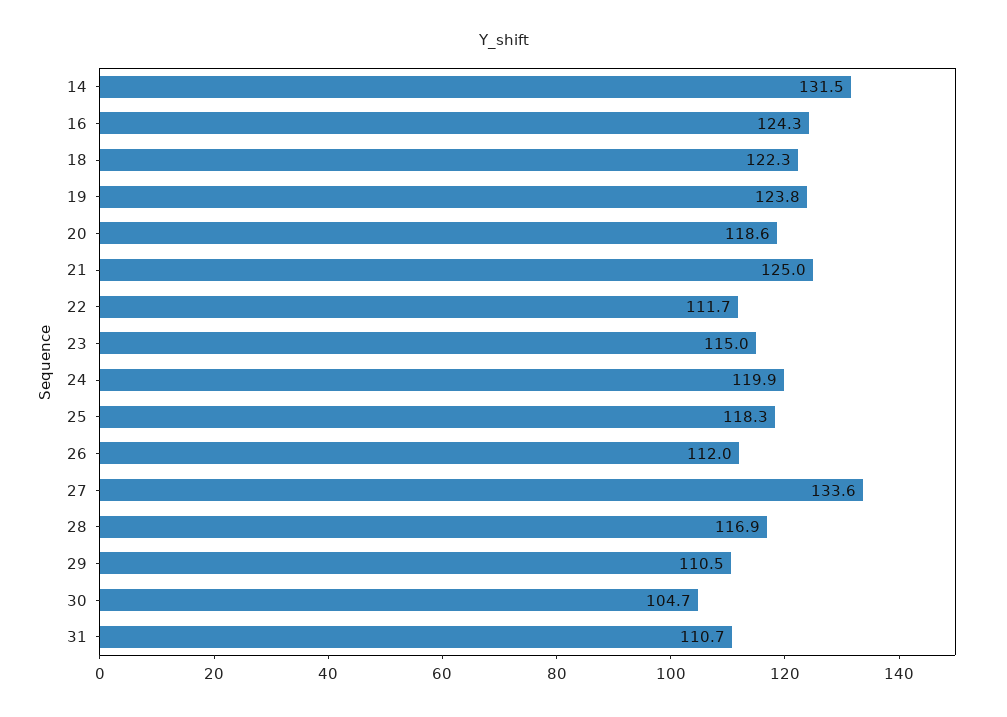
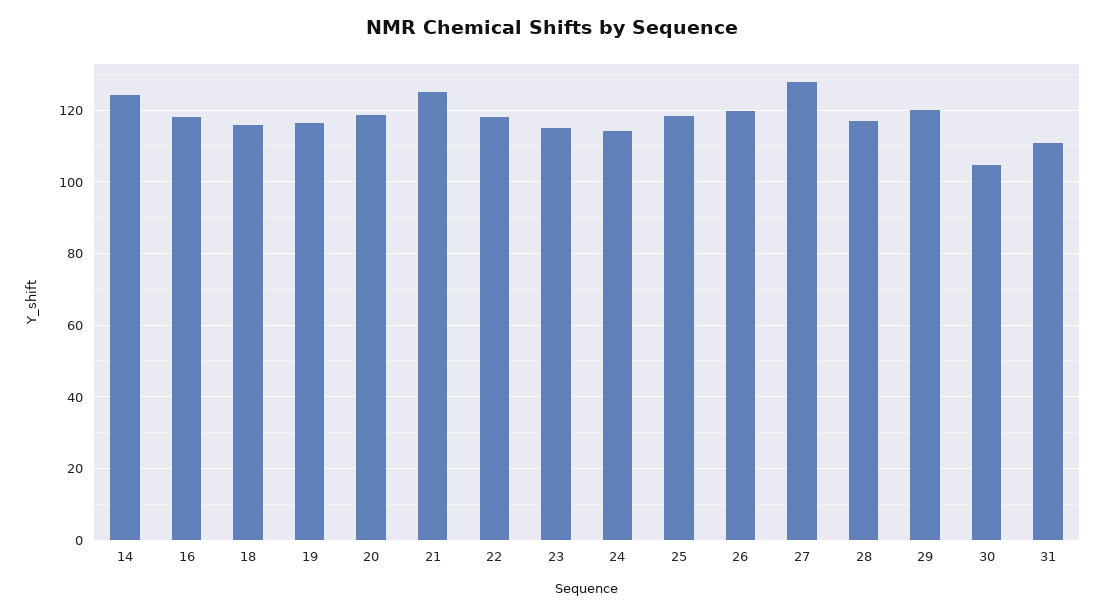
14: 131.5 -> 124
16: 124.3 -> 118
18: 122.3 -> 116
19: 123.8 -> 116
22: 111.7 -> 118
24: 119.9 -> 114
26: 112 -> 120
27: 133.6 -> 128
29: 110.5 -> 120

